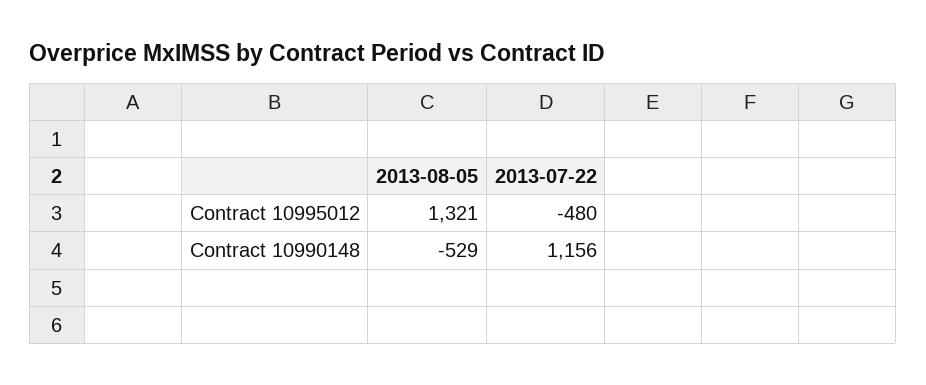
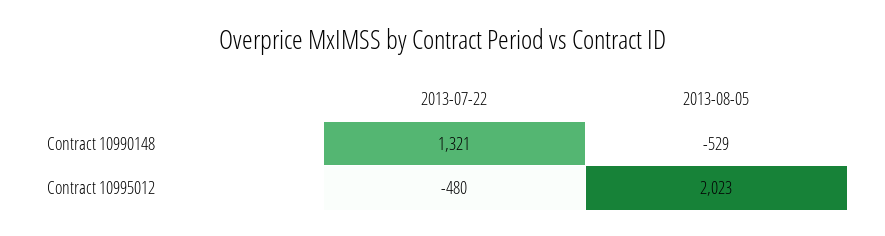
2013-08-05, Contract 10995012: 1321 -> 2023
2013-07-22, Contract 10990148: 1156 -> 1321

